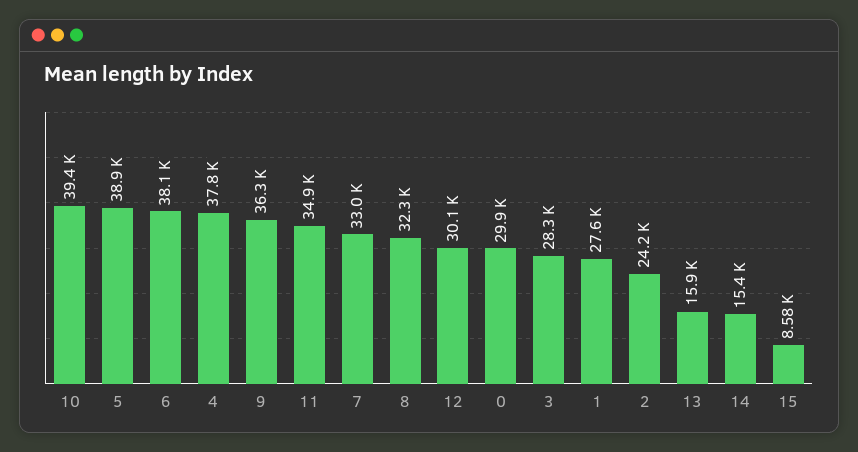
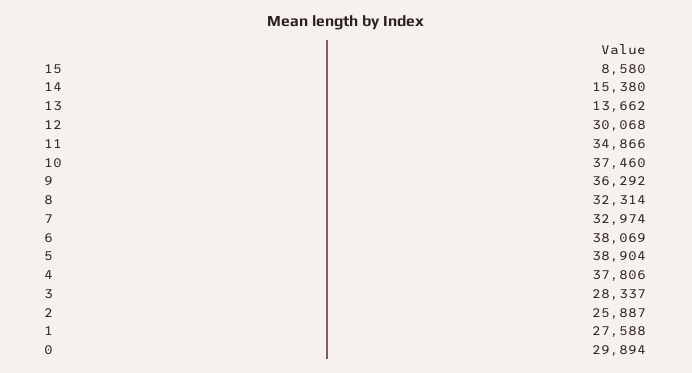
10: 39400 -> 37460
2: 24200 -> 25887
13: 15900 -> 13662

